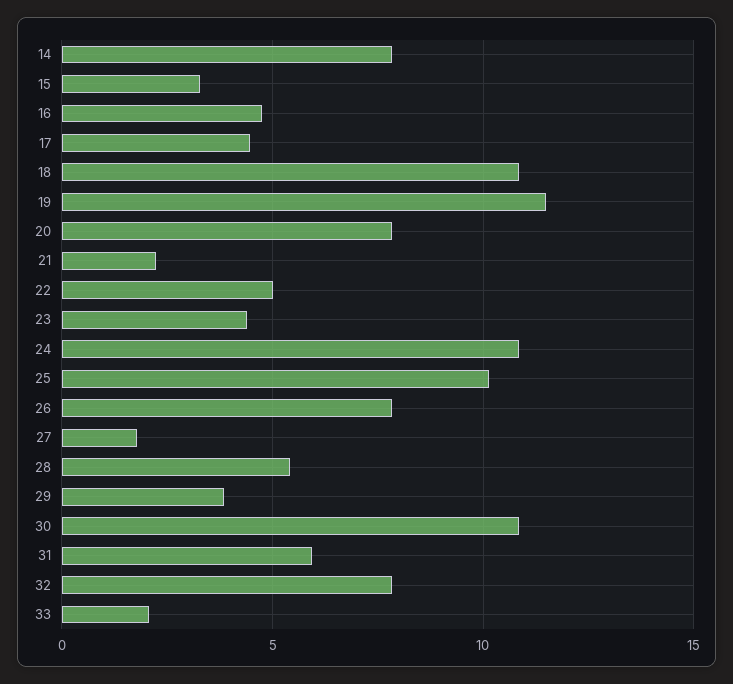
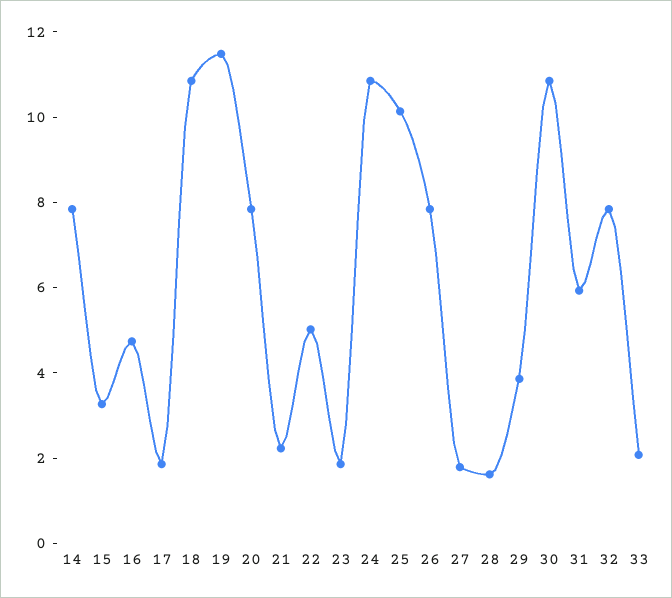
17: 4.5 -> 2
23: 4.5 -> 2
28: 5.5 -> 1.5

